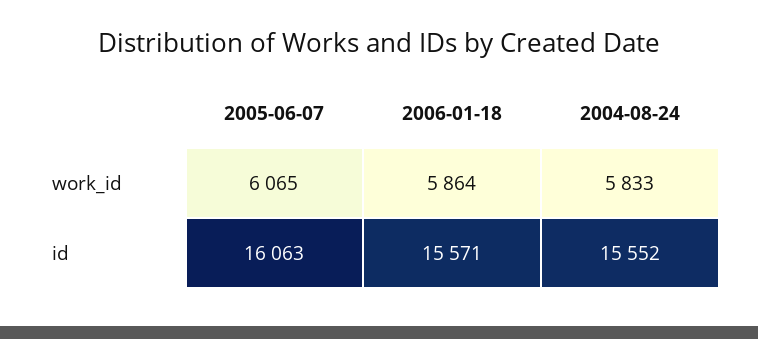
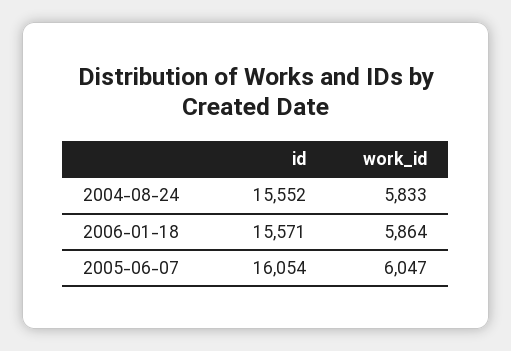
2005-06-07, work_id: 6065 -> 6047
2005-06-07, id: 16063 -> 16054

